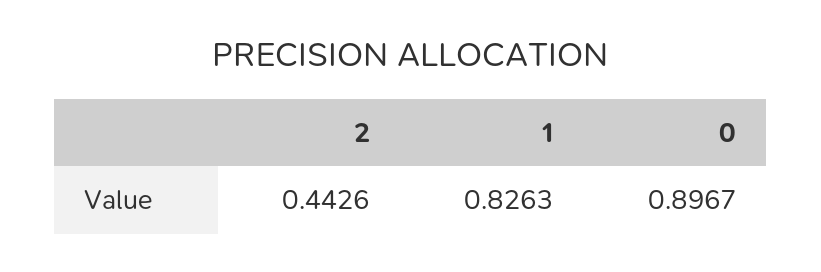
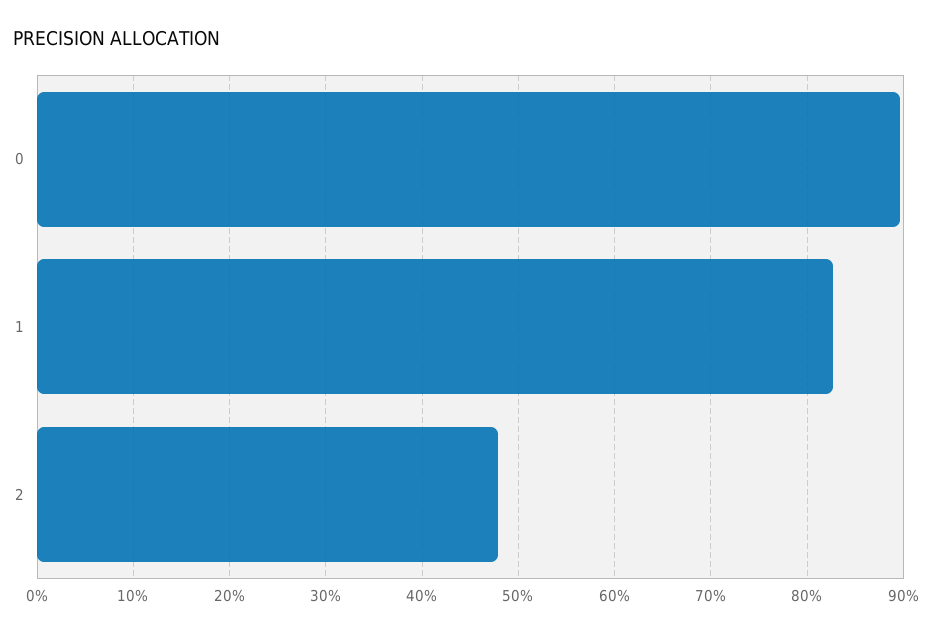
2: 0.4426 -> 0.48

